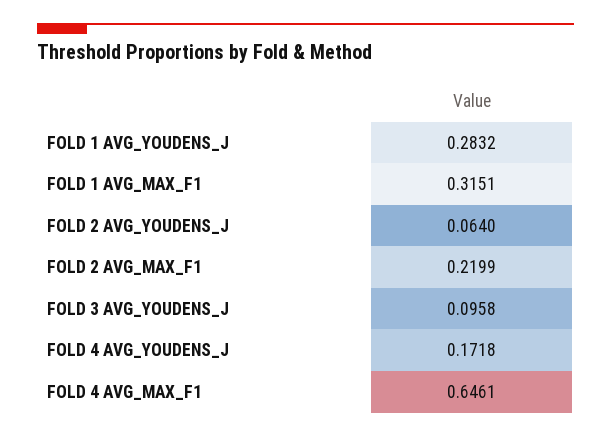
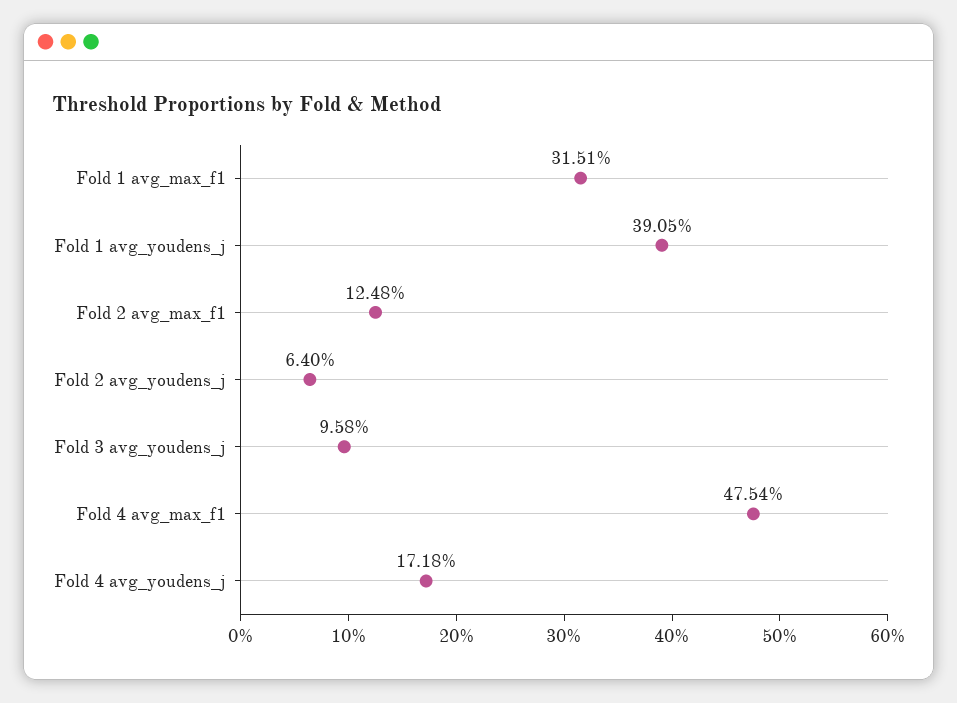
FOLD 1 AVG_YOUDENS_J: 0.2832 -> 0.3905
FOLD 2 AVG_MAX_F1: 0.2199 -> 0.1248
FOLD 4 AVG_MAX_F1: 0.6461 -> 0.4754

